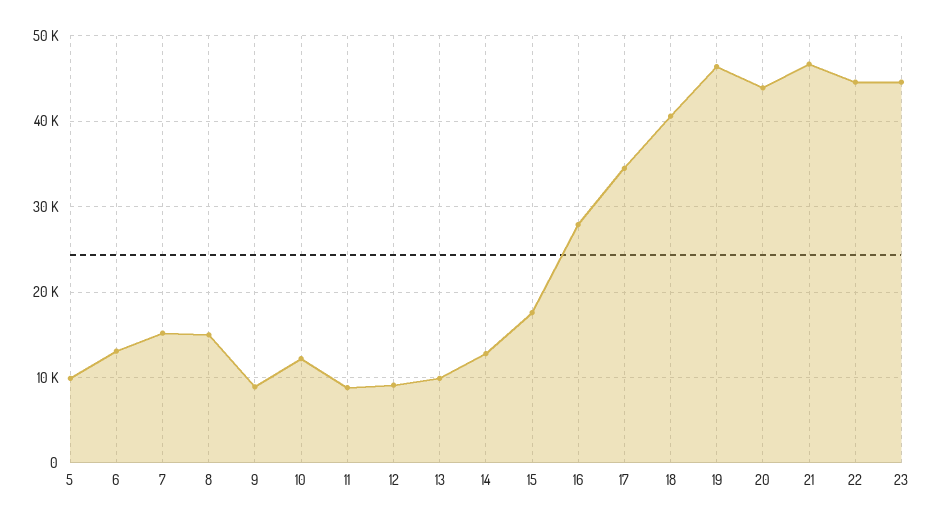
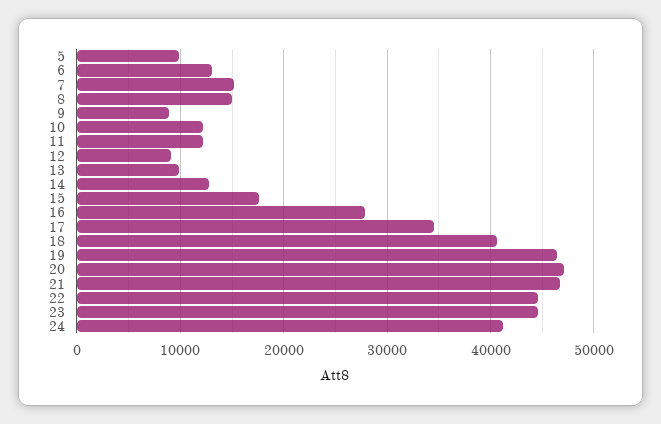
11: 9000 -> 12000
20: 44000 -> 47000
24: none -> 41000

